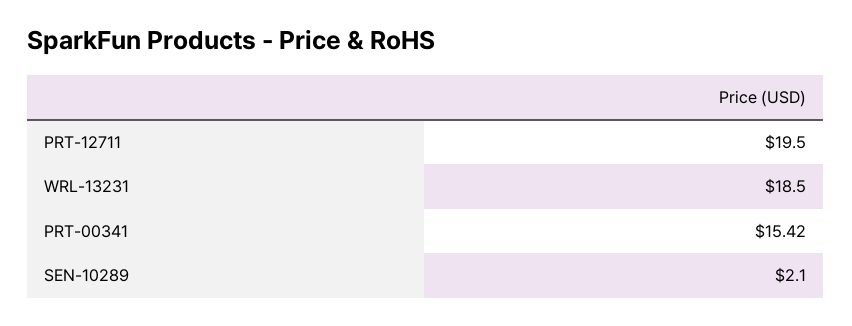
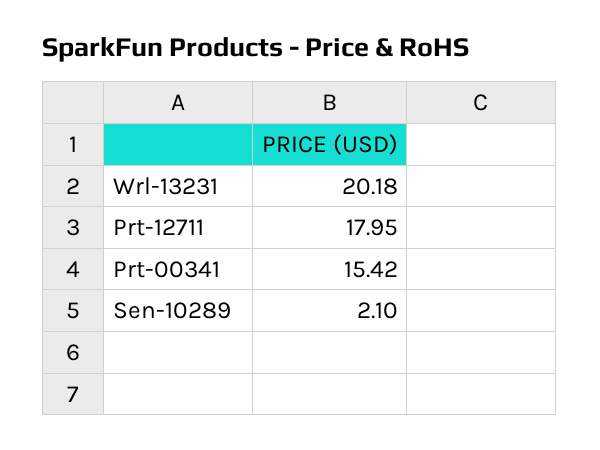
PRT-12711: 19.5 -> 17.95
WRL-13231: 18.5 -> 20.18

